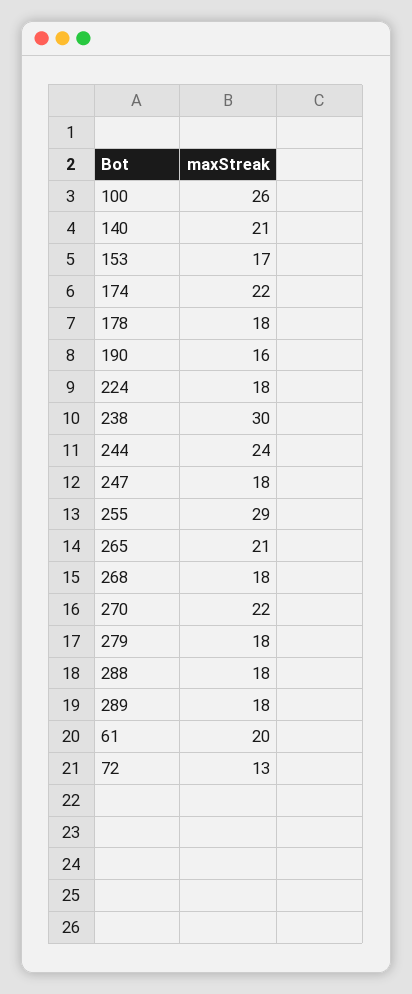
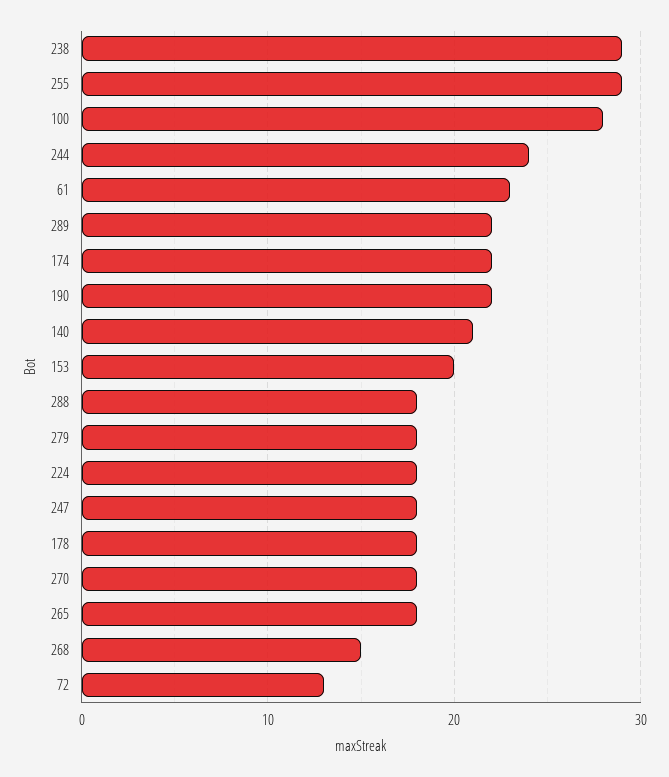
100: 26 -> 28
153: 17 -> 20
190: 16 -> 22
238: 30 -> 29
265: 21 -> 18
268: 18 -> 15
270: 22 -> 18
289: 18 -> 22
61: 20 -> 23

